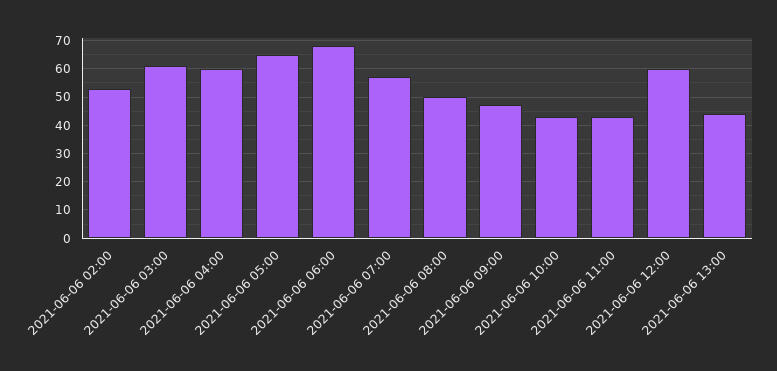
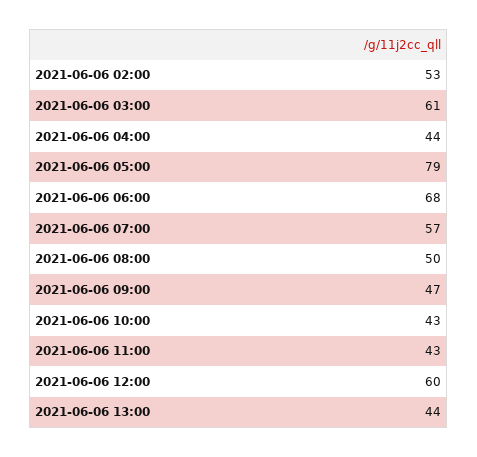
2021-06-06 04:00: 60 -> 44
2021-06-06 05:00: 65 -> 79

